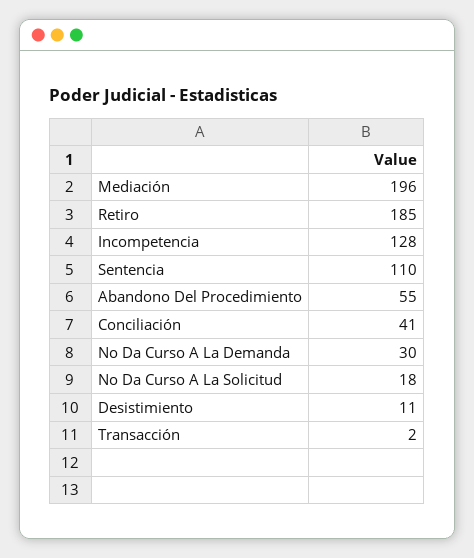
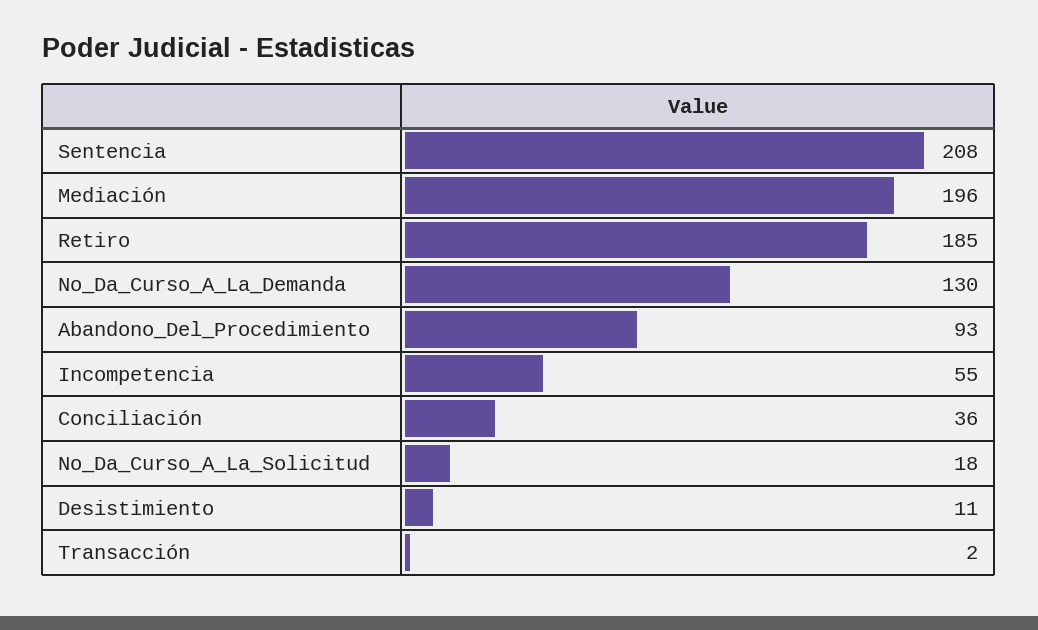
Incompetencia: 128 -> 55
Sentencia: 110 -> 208
Abandono Del Procedimiento: 55 -> 93
Conciliación: 41 -> 36
No Da Curso A La Demanda: 30 -> 130

